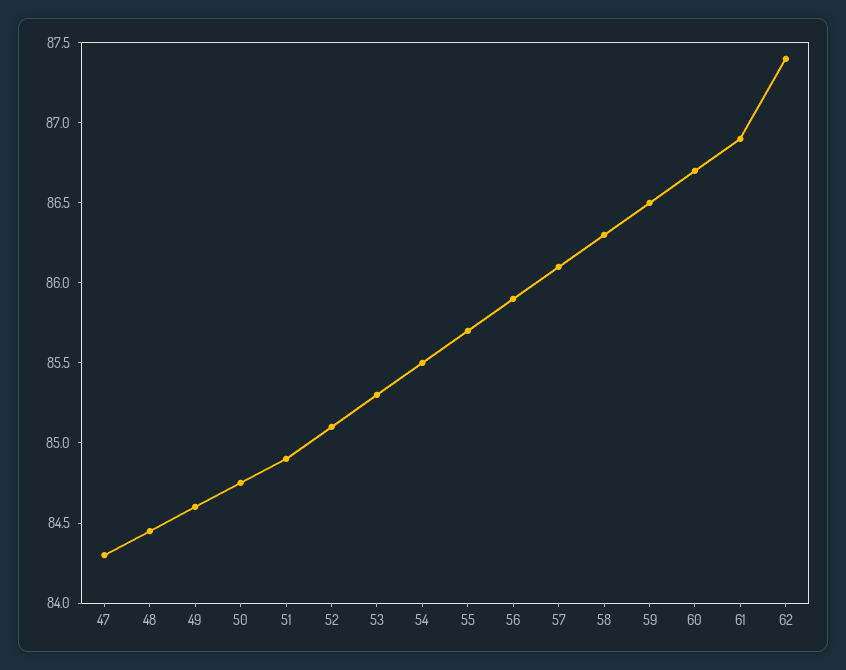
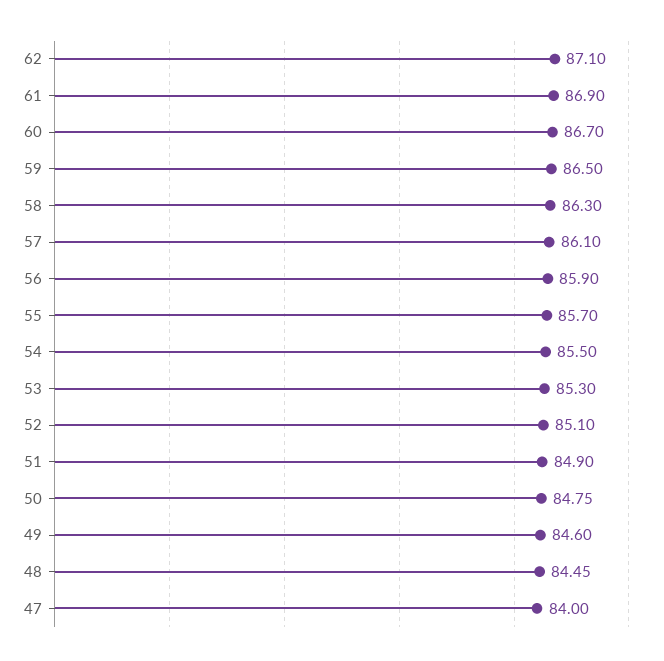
47: 84.3 -> 84
62: 87.4 -> 87.1

